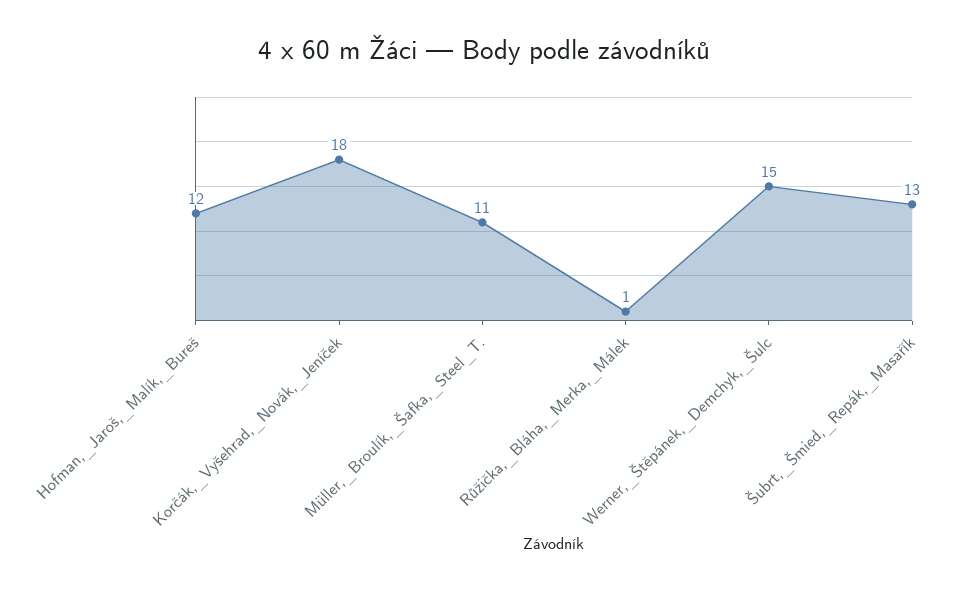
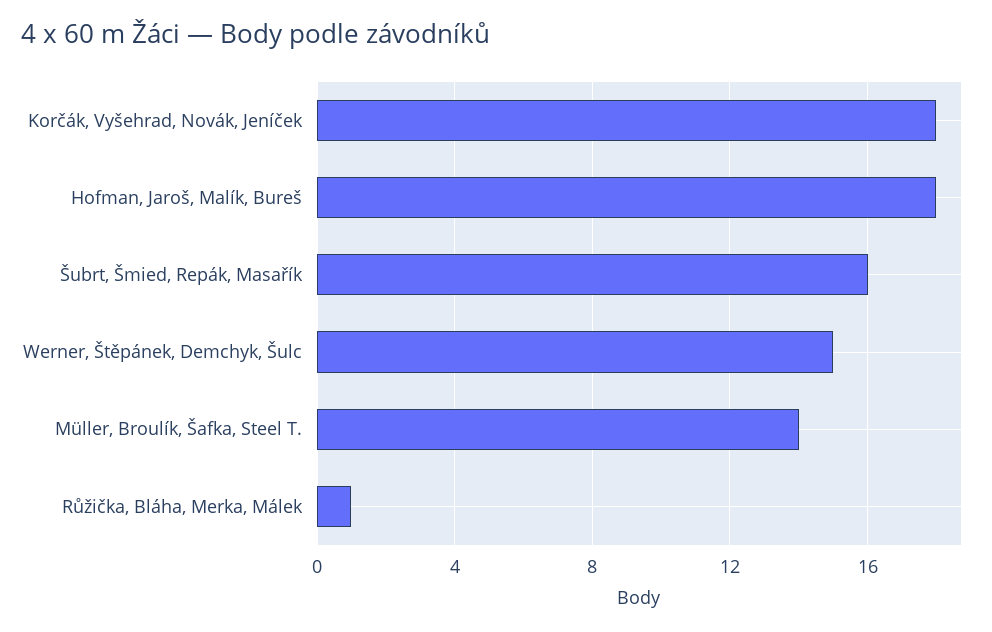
Hofman,_Jaroš,_Malík,_Bureš: 12 -> 18
Müller,_Broulík,_Šafka,_Steel_T.: 11 -> 14
Šubrt,_Šmied,_Repák,_Masařík: 13 -> 16

